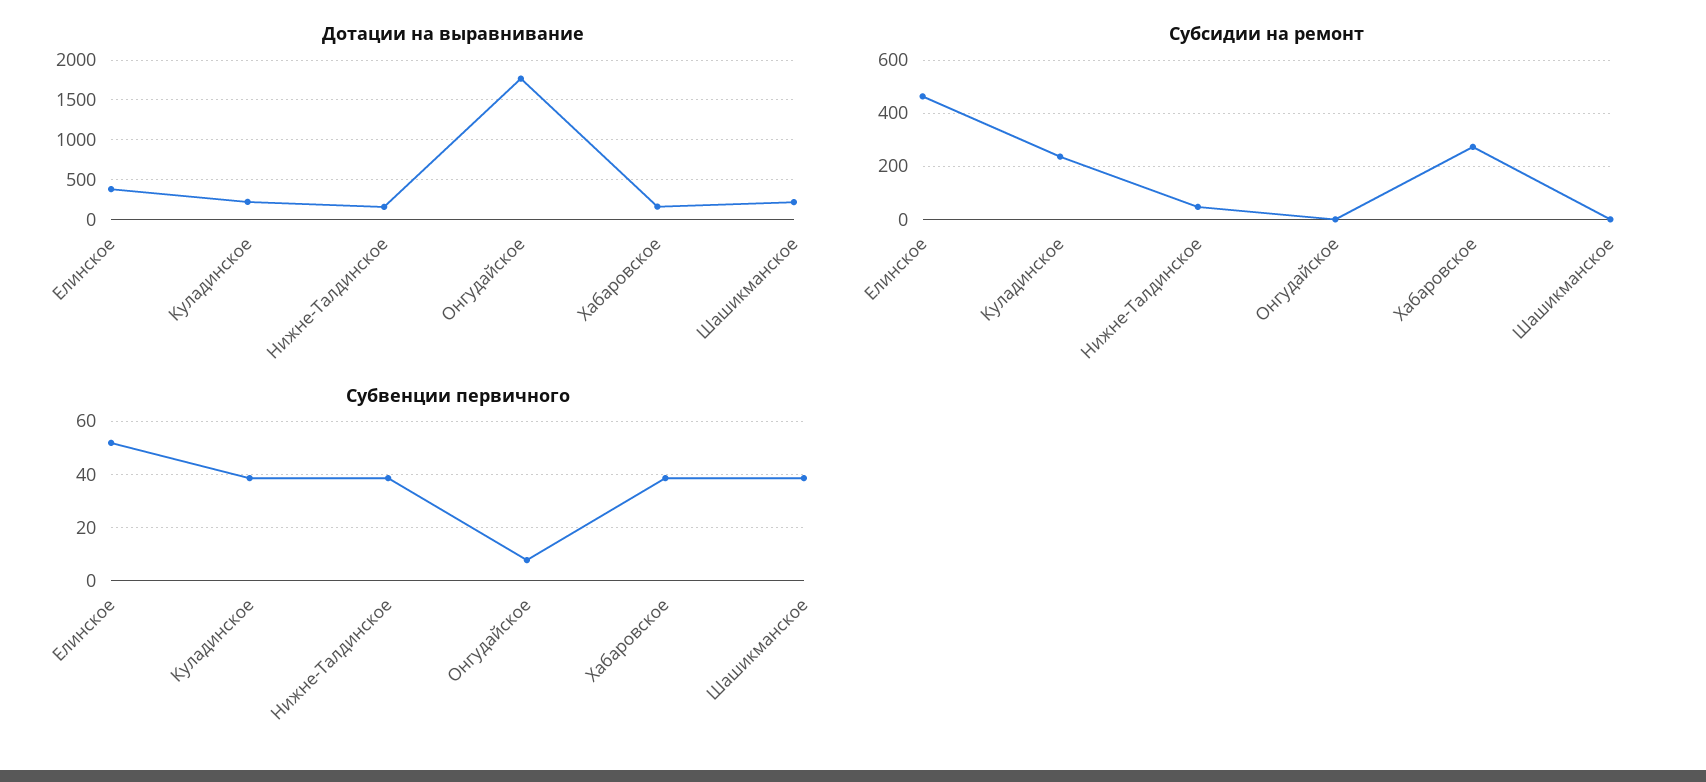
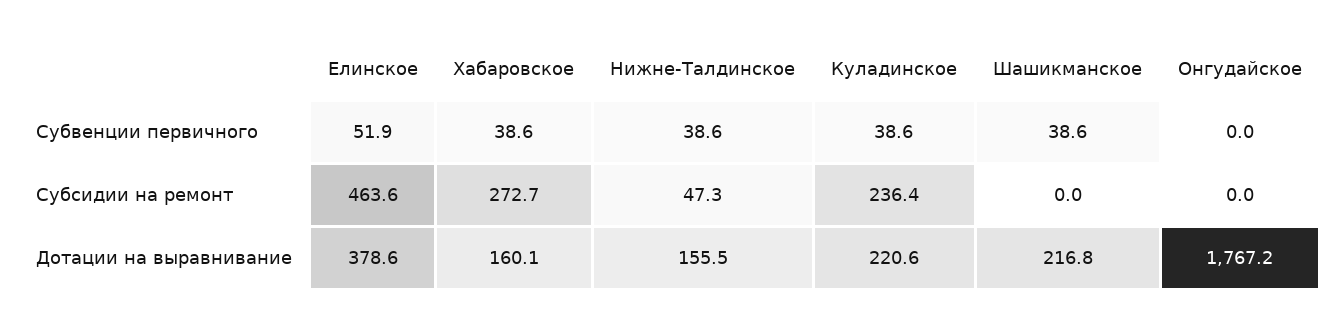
Субвенции первичного, Онгудайское: 7.5 -> 0

